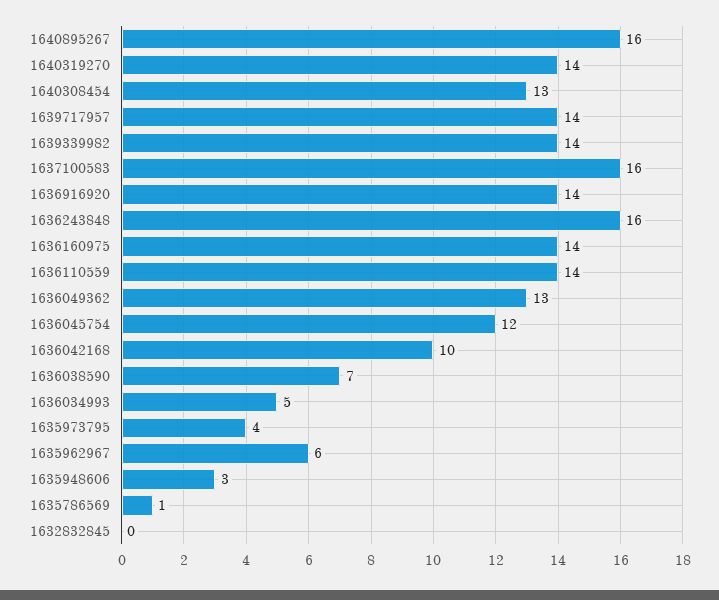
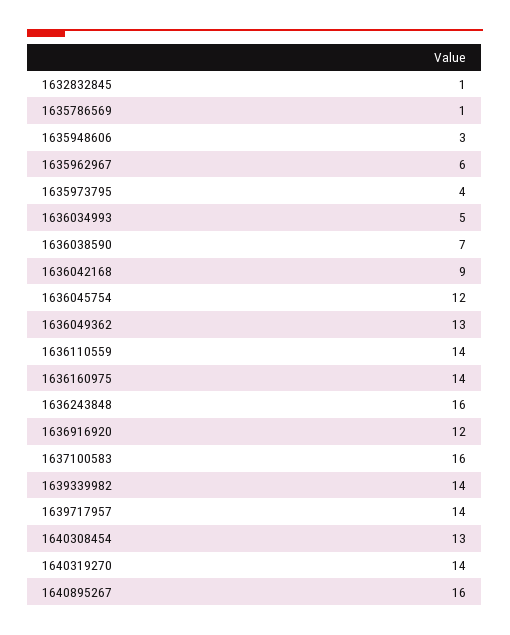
1636916920: 14 -> 12
1636042168: 10 -> 9
1632832845: 0 -> 1

